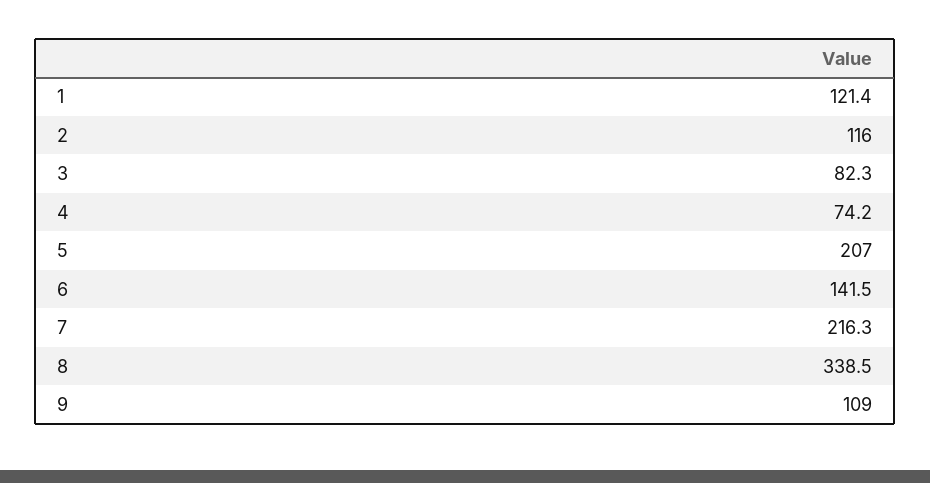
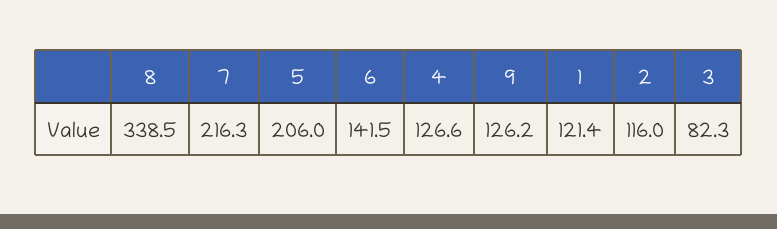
4: 74.2 -> 126.6
5: 207 -> 206
9: 109 -> 126.2

